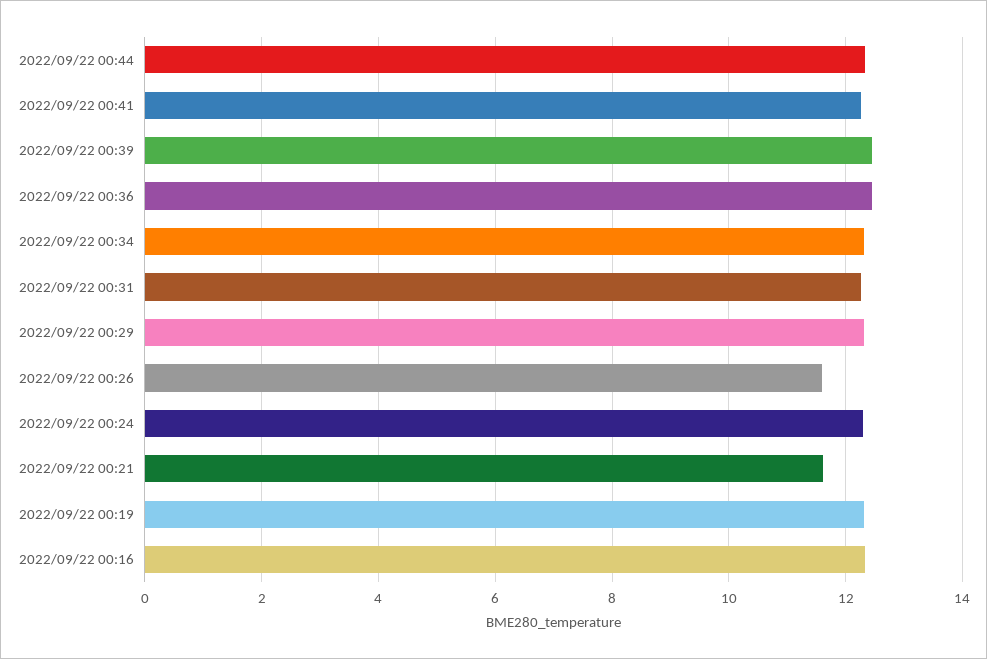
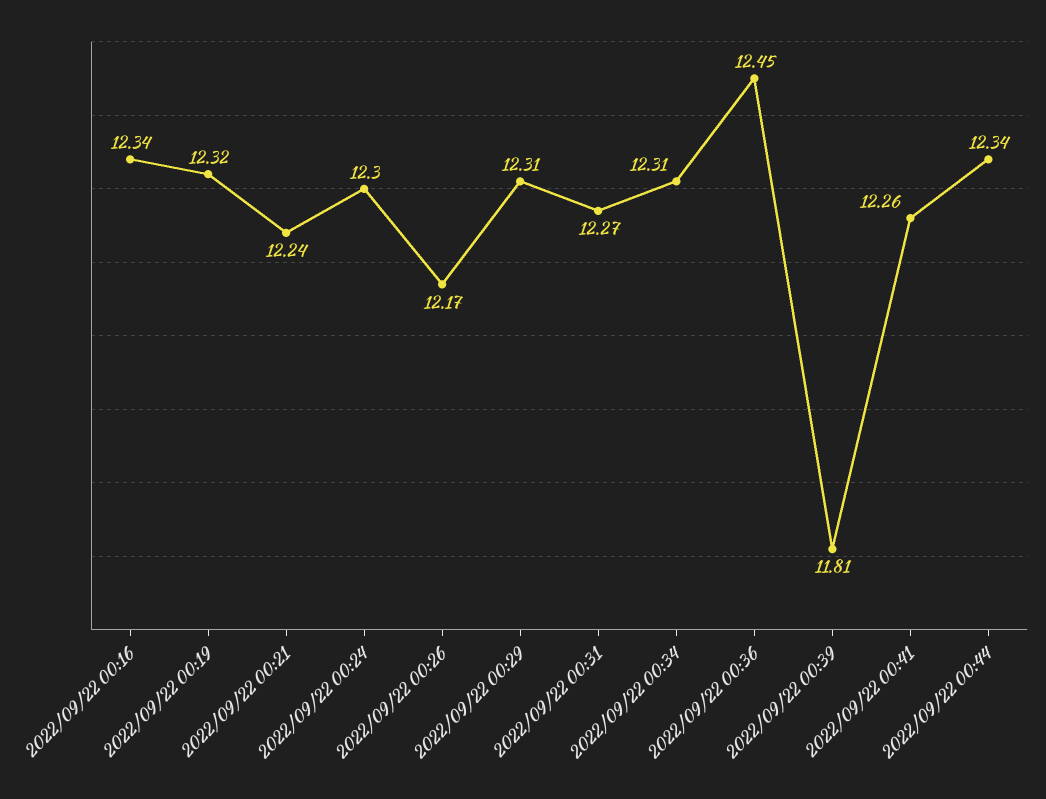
2022/09/22 00:39: 12.4 -> 11.81
2022/09/22 00:26: 11.6 -> 12.17
2022/09/22 00:21: 11.6 -> 12.24

